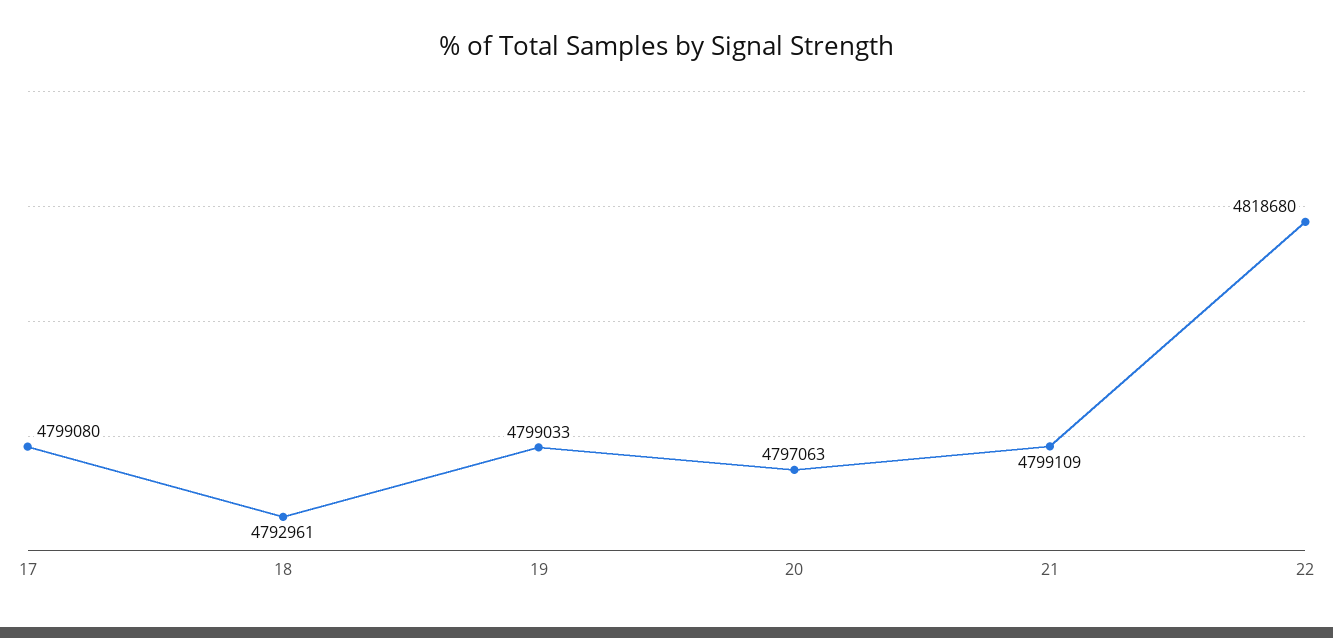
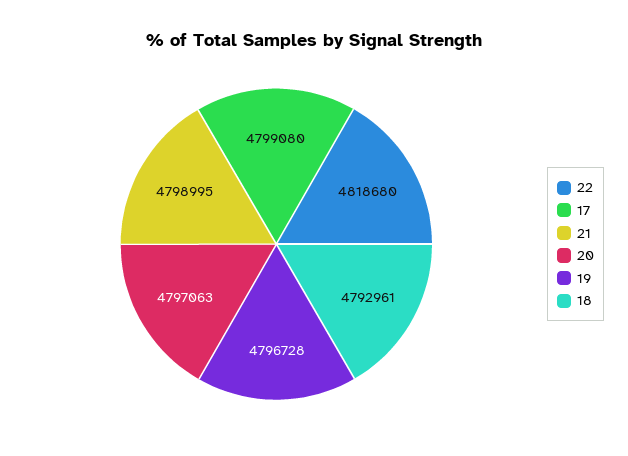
19: 4799033 -> 4796728
21: 4799109 -> 4798995

